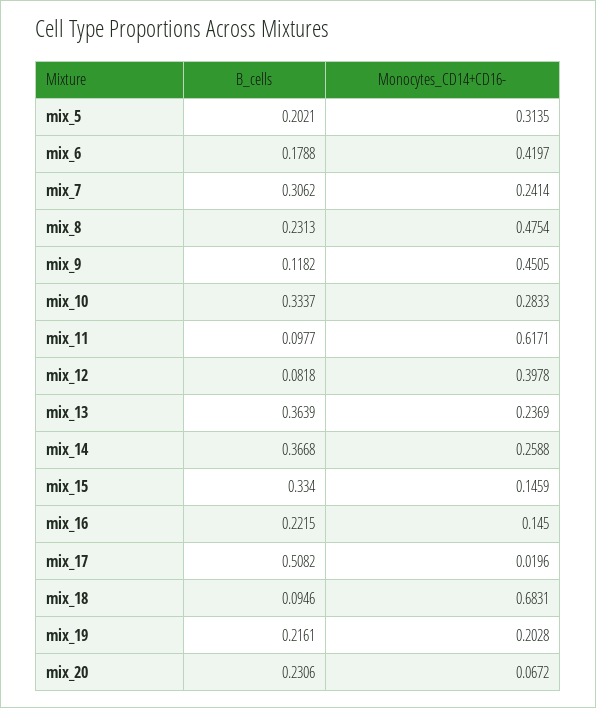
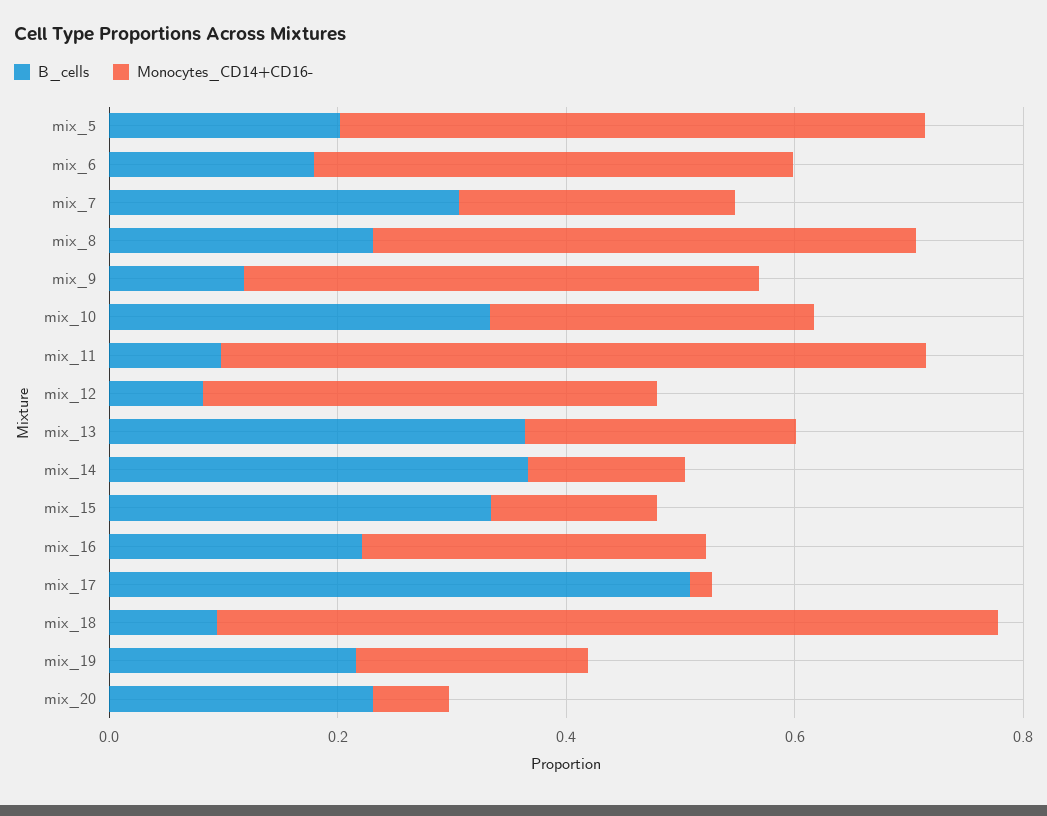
Monocytes_CD14+CD16-, mix_5: 0.3135 -> 0.5
Monocytes_CD14+CD16-, mix_14: 0.2588 -> 0.15
Monocytes_CD14+CD16-, mix_16: 0.145 -> 0.3

